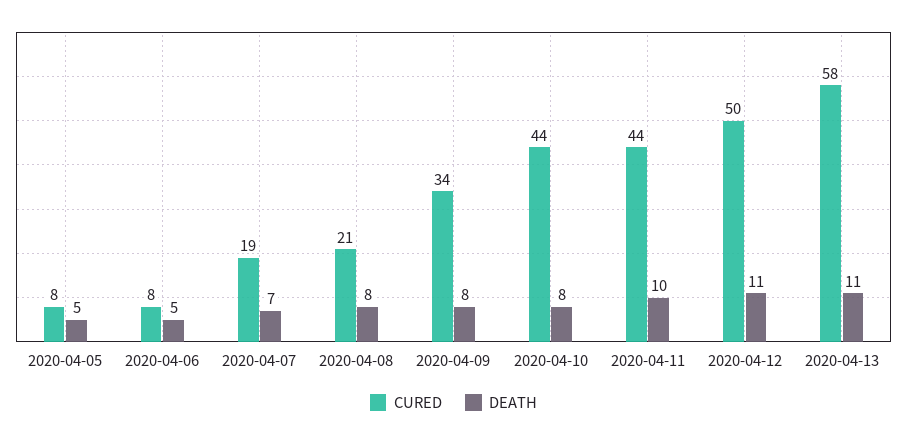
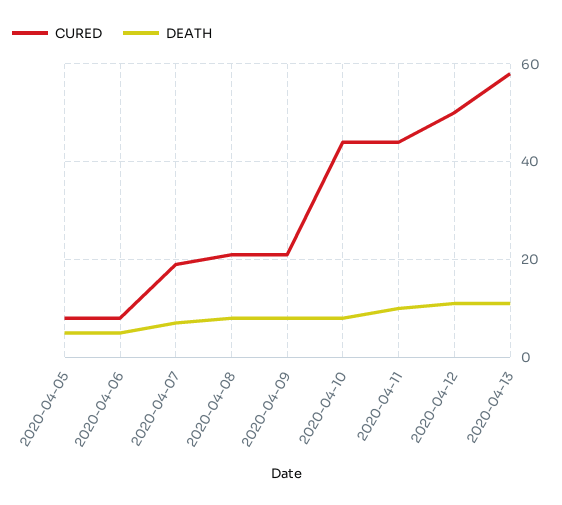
CURED, 2020-04-09: 34 -> 20

